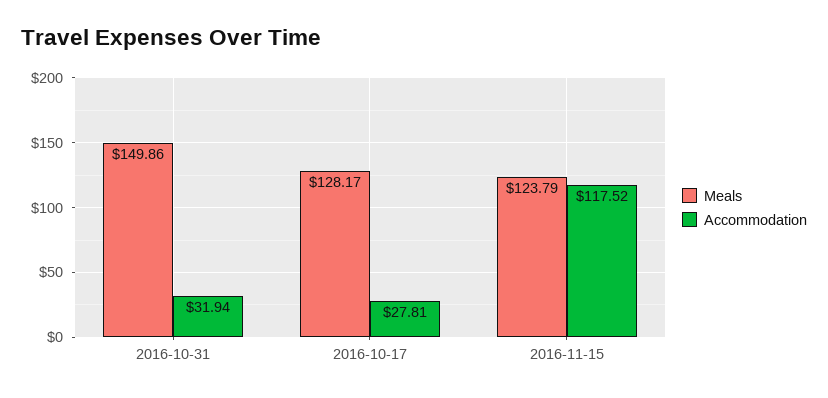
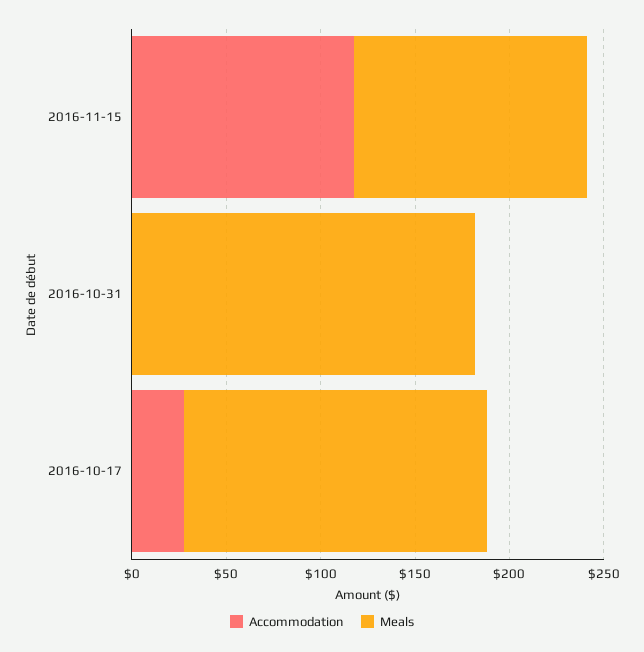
Meals, 2016-10-31: 149.86 -> 180
Accommodation, 2016-10-31: 31.94 -> 0
Meals, 2016-10-17: 128.17 -> 160

